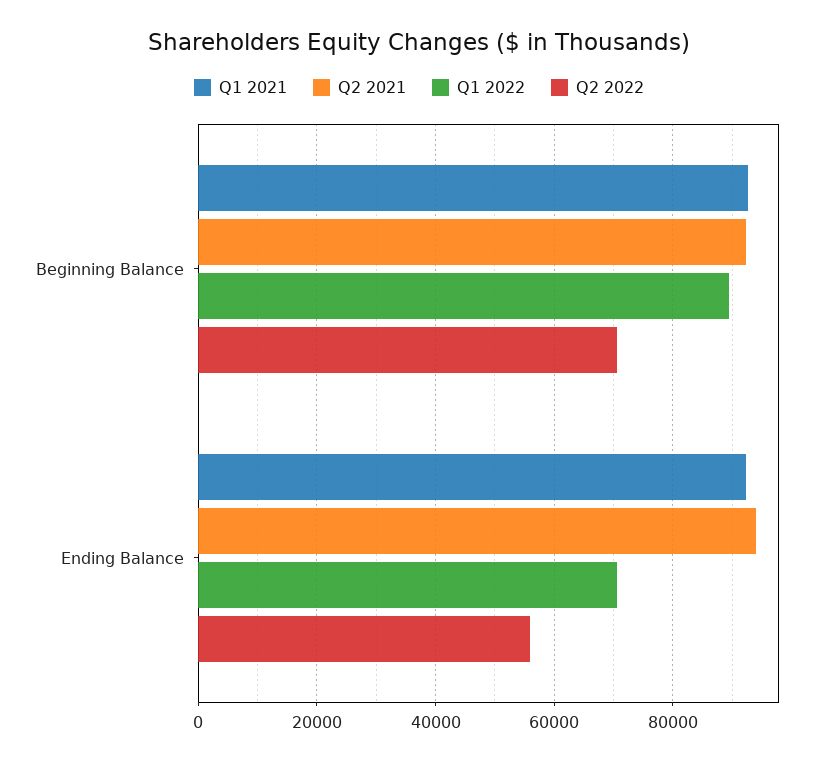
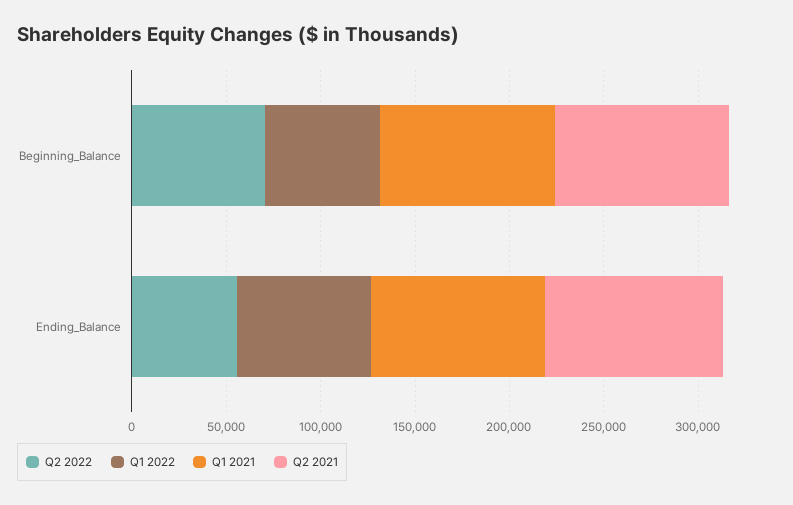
Q1 2022, Beginning Balance: 90000 -> 60000

